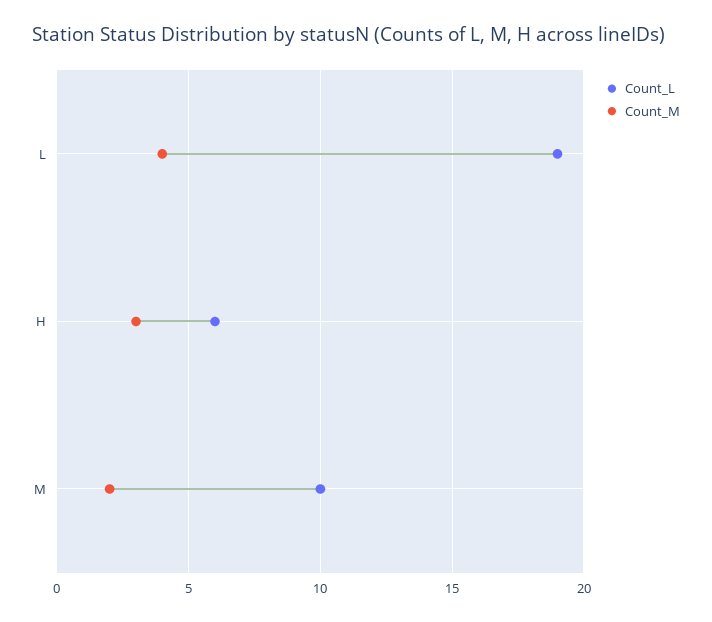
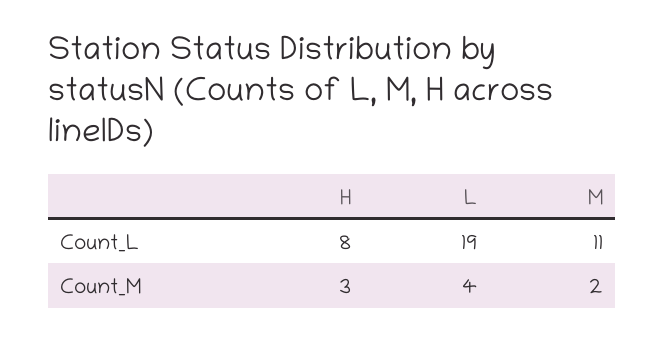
Count_L, H: 6 -> 8
Count_L, M: 10 -> 11

